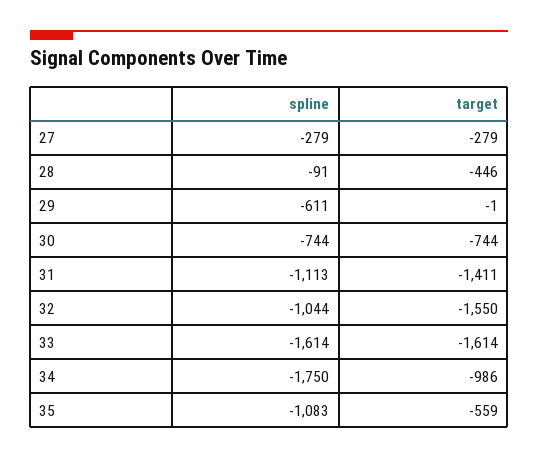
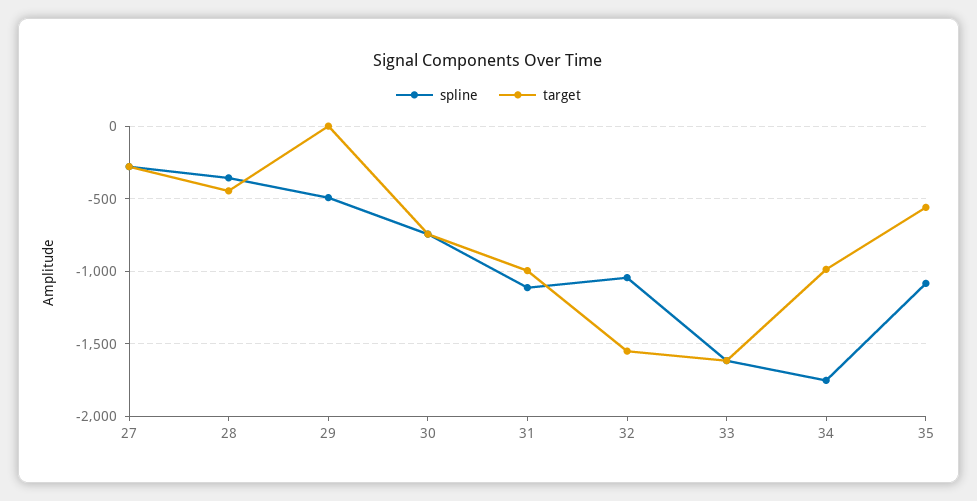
spline, 28: -91 -> -350
spline, 29: -611 -> -500
target, 31: -1411 -> -1000

